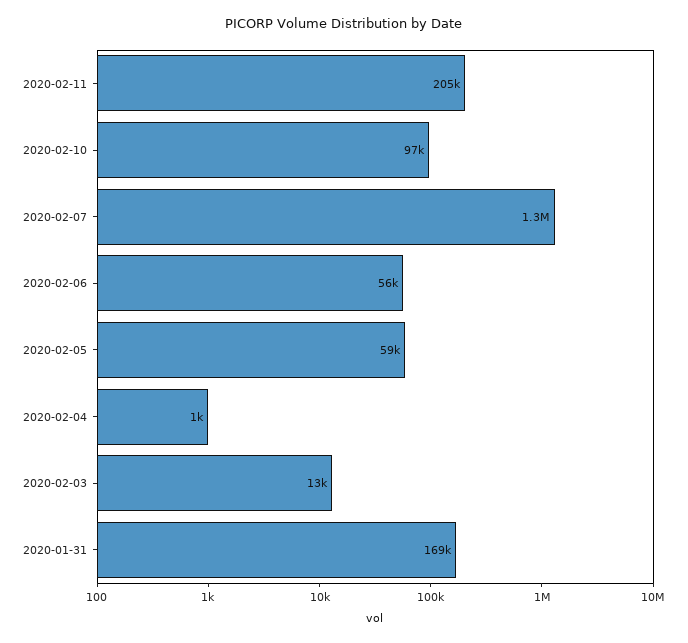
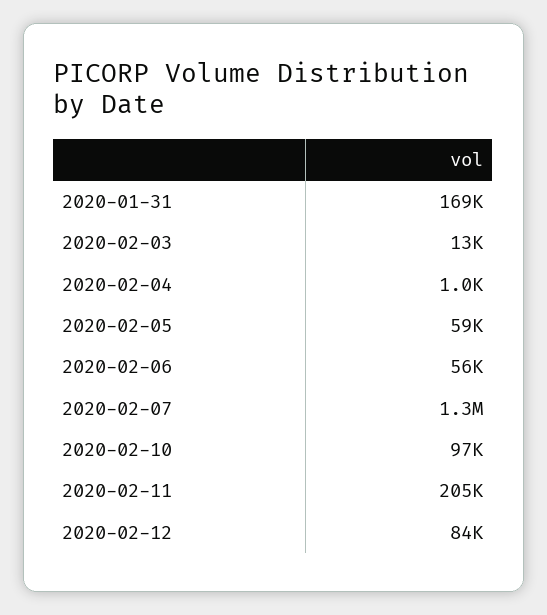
2020-02-12: none -> 84000

